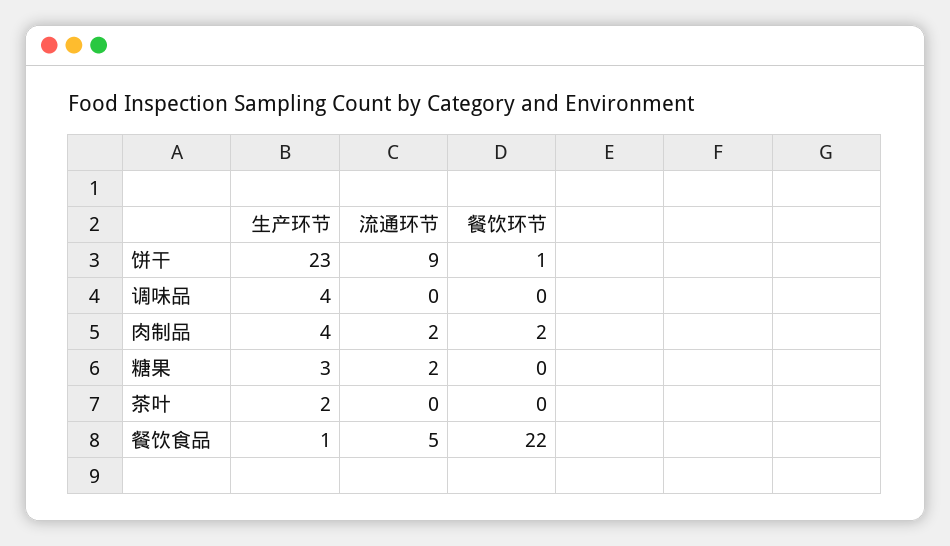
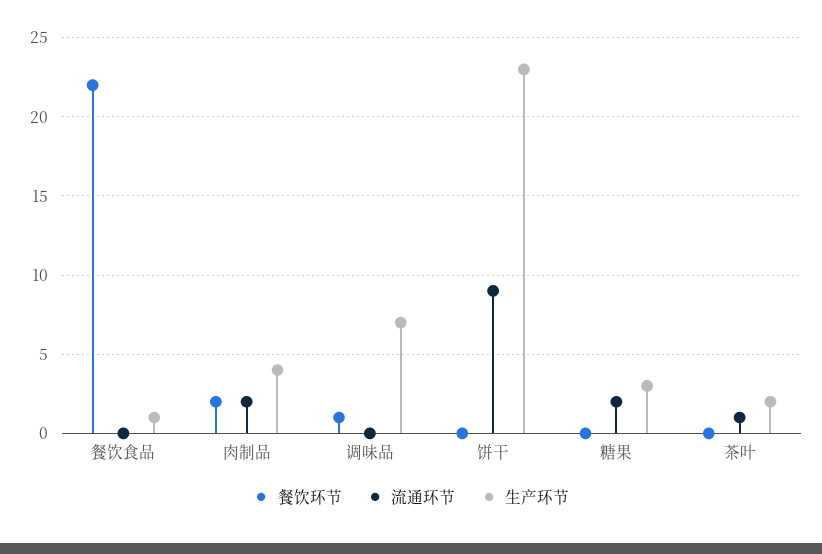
餐饮环节, 饼干: 1 -> 0
生产环节, 调味品: 4 -> 7
餐饮环节, 调味品: 0 -> 1
流通环节, 茶叶: 0 -> 1
流通环节, 餐饮食品: 5 -> 0

